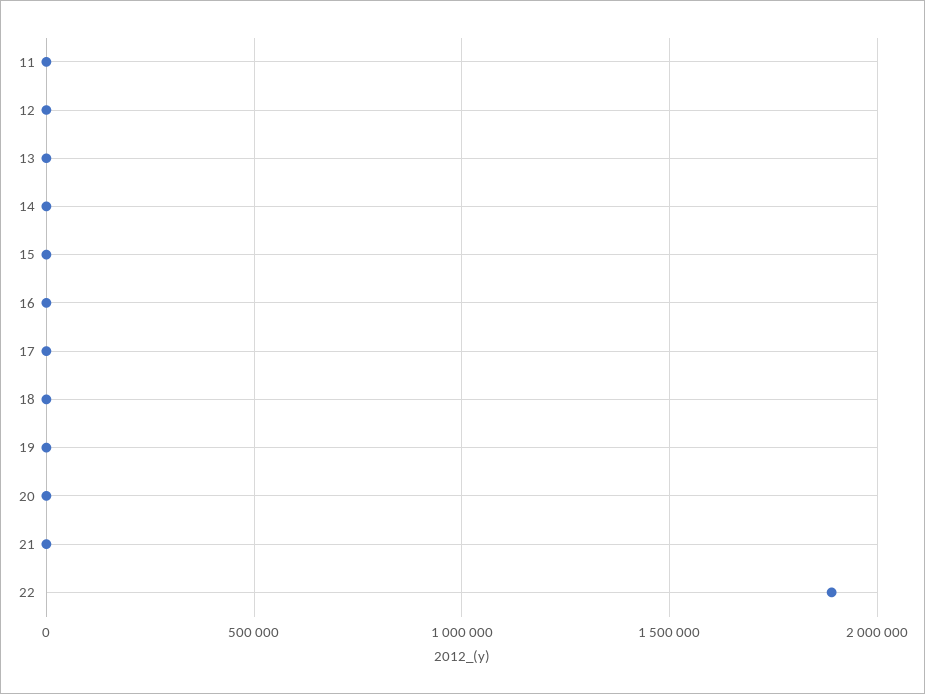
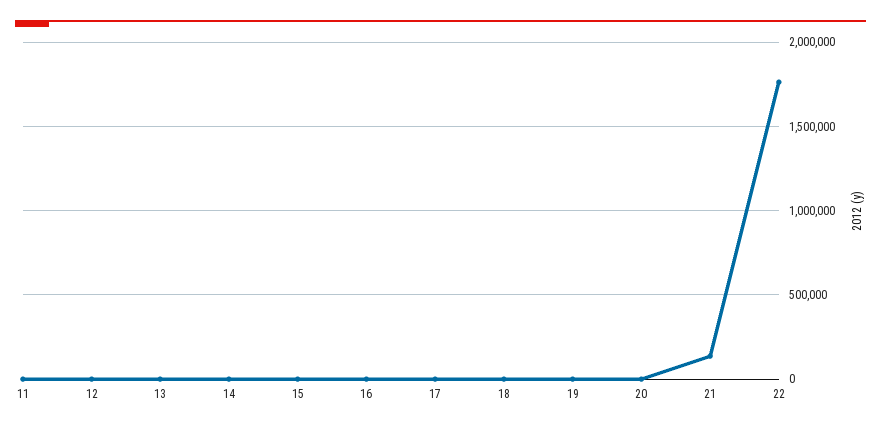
21: 0 -> 150000
22: 1900000 -> 1750000

